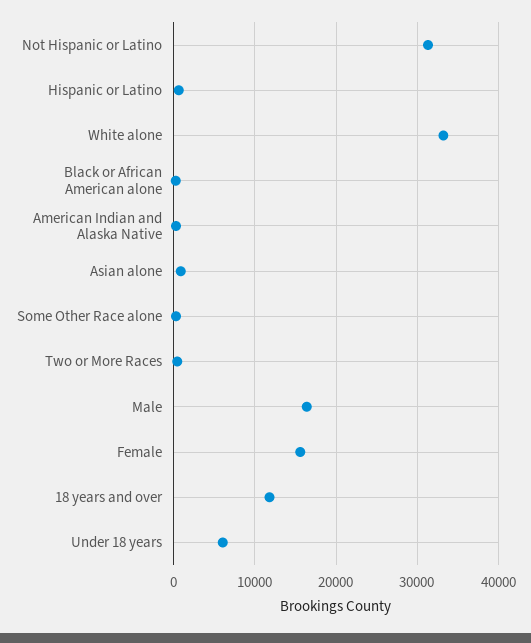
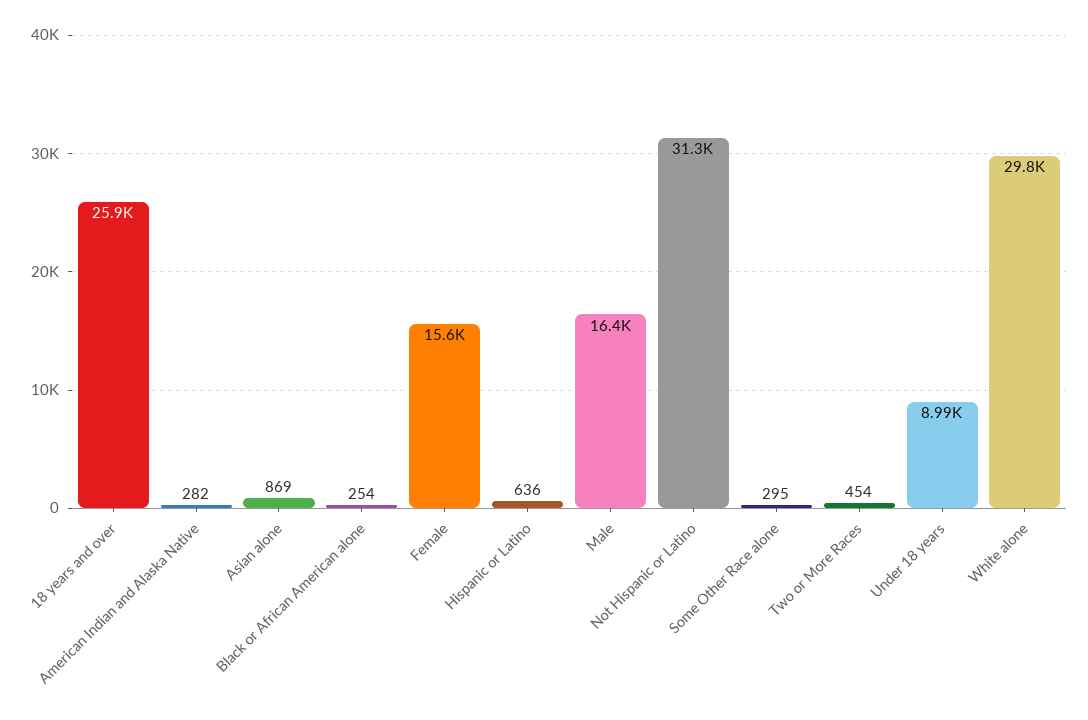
White alone: 33000 -> 29800
18 years and over: 12000 -> 25900
Under 18 years: 6000 -> 8990

